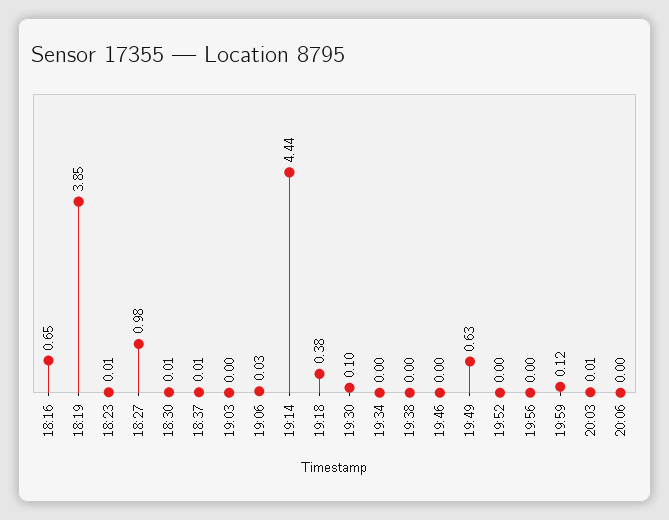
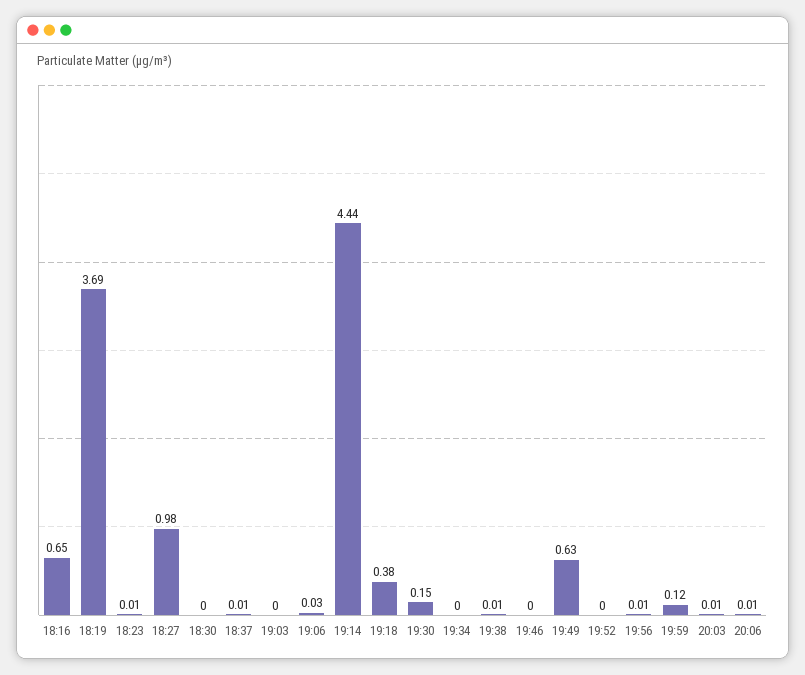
18:19: 3.85 -> 3.69
18:30: 0.01 -> 0
19:30: 0.1 -> 0.15
19:38: 0 -> 0.01
19:56: 0 -> 0.01
20:06: 0 -> 0.01

